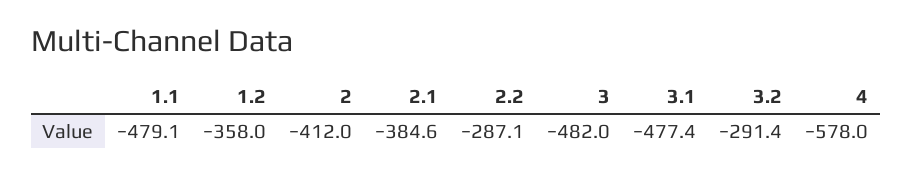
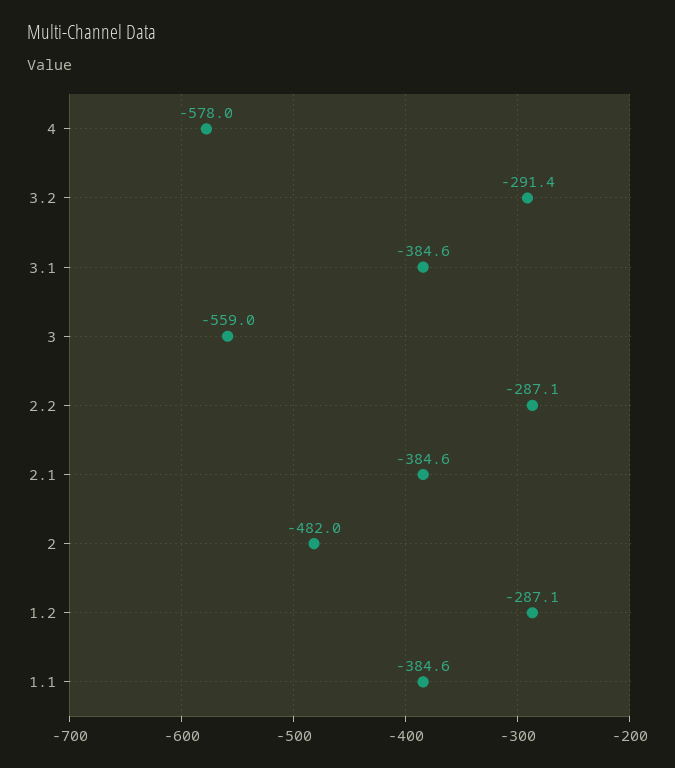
1.1: -479.1 -> -384.6
1.2: -358 -> -287.1
2: -412 -> -482
3: -482 -> -559
3.1: -477.4 -> -384.6

